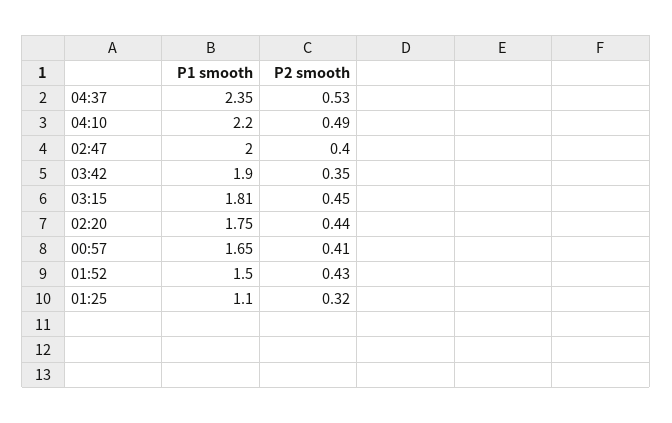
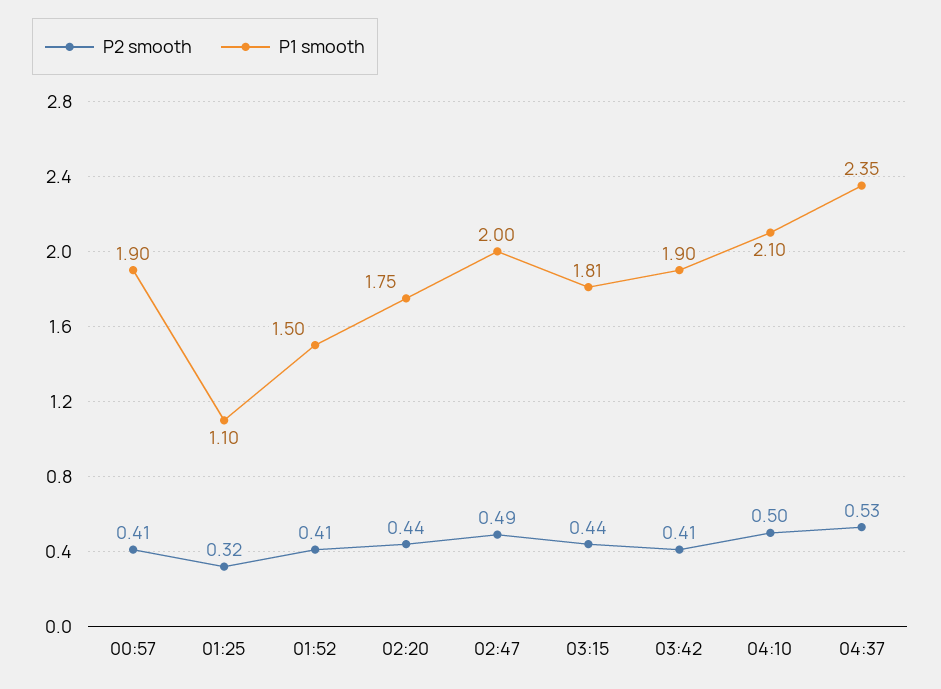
P1 smooth, 04:10: 2.2 -> 2.1
P2 smooth, 04:10: 0.49 -> 0.5
P2 smooth, 02:47: 0.4 -> 0.49
P2 smooth, 03:42: 0.35 -> 0.41
P2 smooth, 03:15: 0.45 -> 0.44
P1 smooth, 00:57: 1.65 -> 1.9
P2 smooth, 01:52: 0.43 -> 0.41

